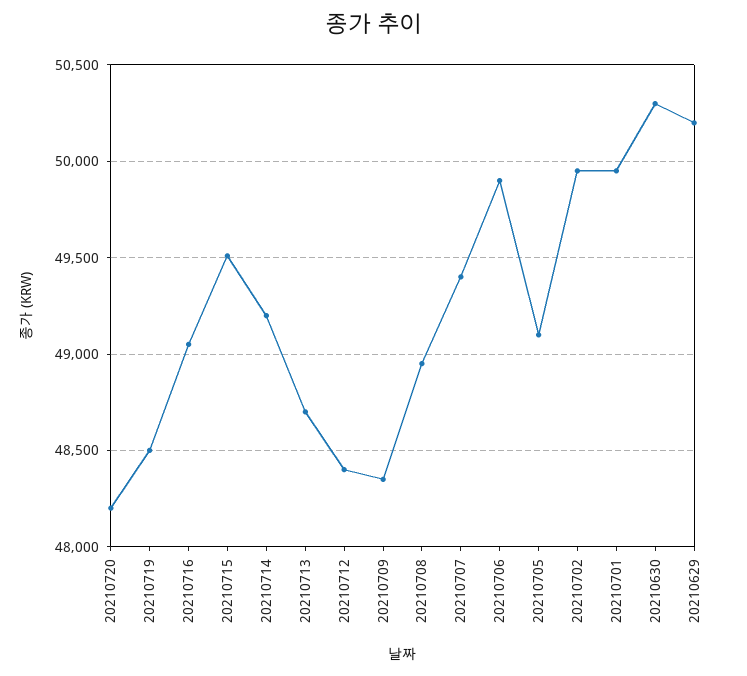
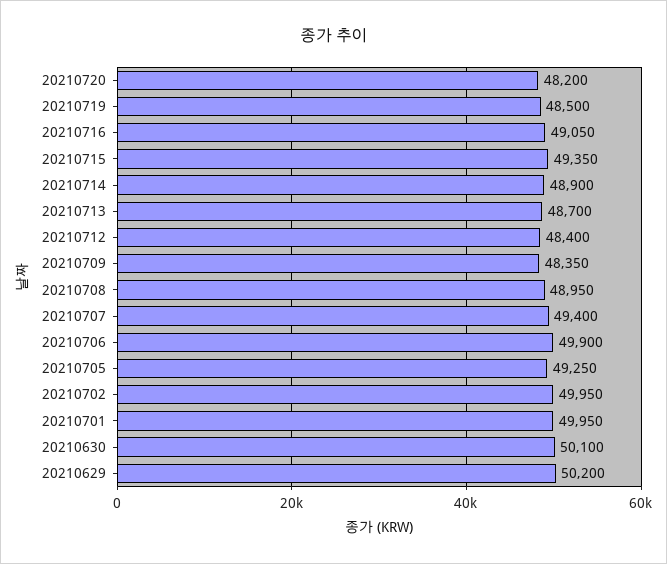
20210715: 49500 -> 49350
20210714: 49200 -> 48900
20210705: 49100 -> 49250
20210630: 50300 -> 50100

